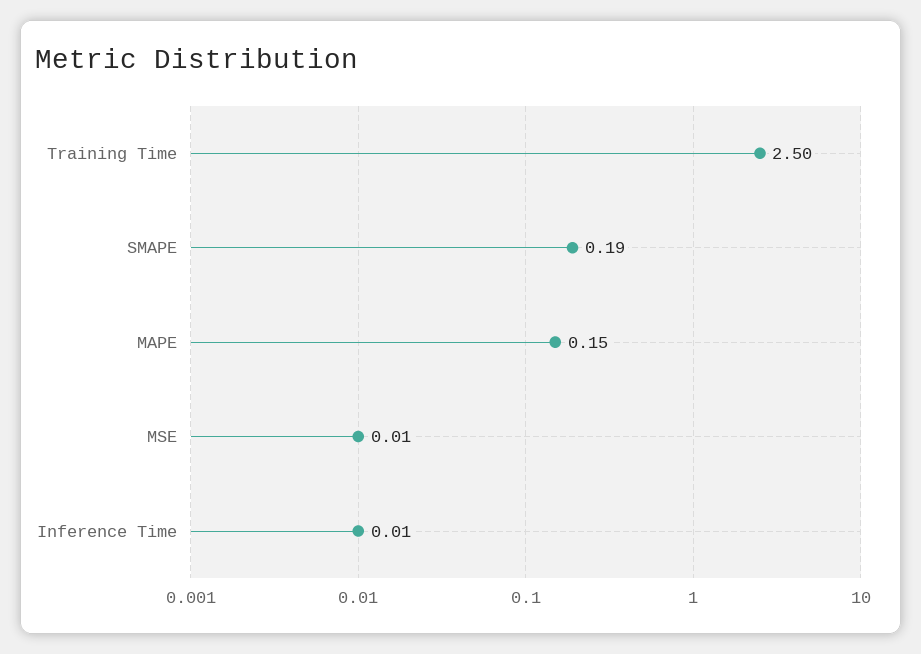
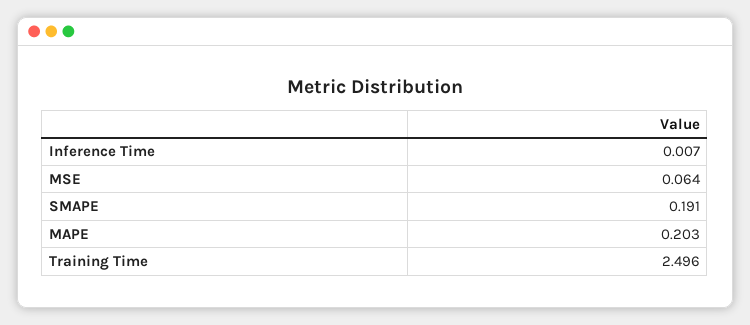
MAPE: 0.15 -> 0.203
MSE: 0.01 -> 0.064

